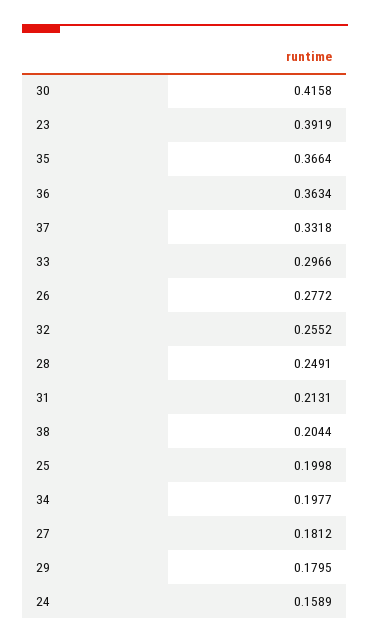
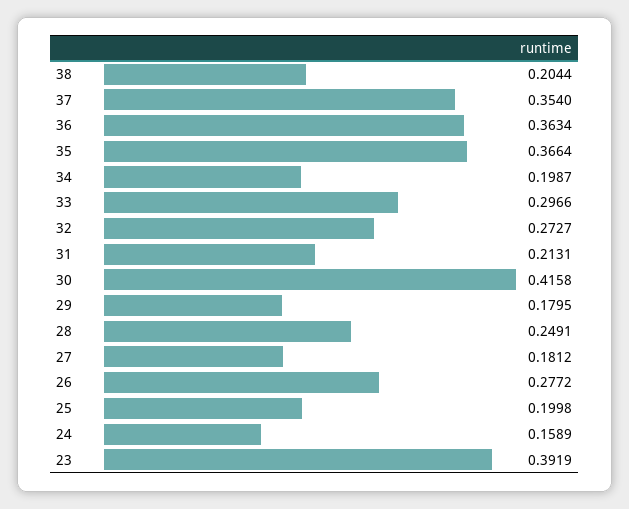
37: 0.3318 -> 0.354
32: 0.2552 -> 0.2727
34: 0.1977 -> 0.1987

